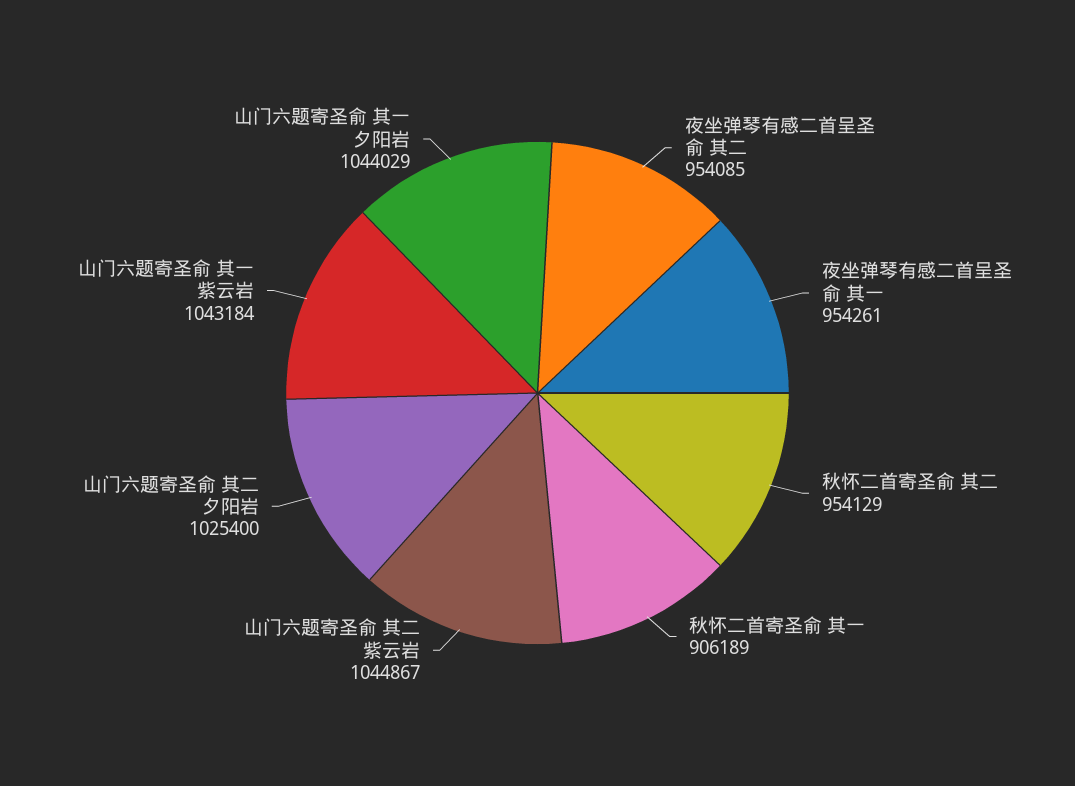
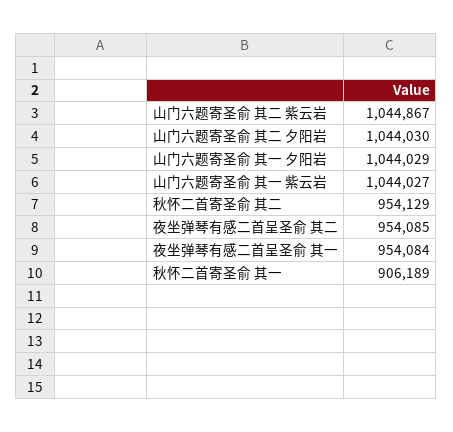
夜坐弹琴有感二首呈圣俞 其一: 954261 -> 954084
山门六题寄圣俞 其二 夕阳岩: 1025400 -> 1044030
山门六题寄圣俞 其一 紫云岩: 1043184 -> 1044027

